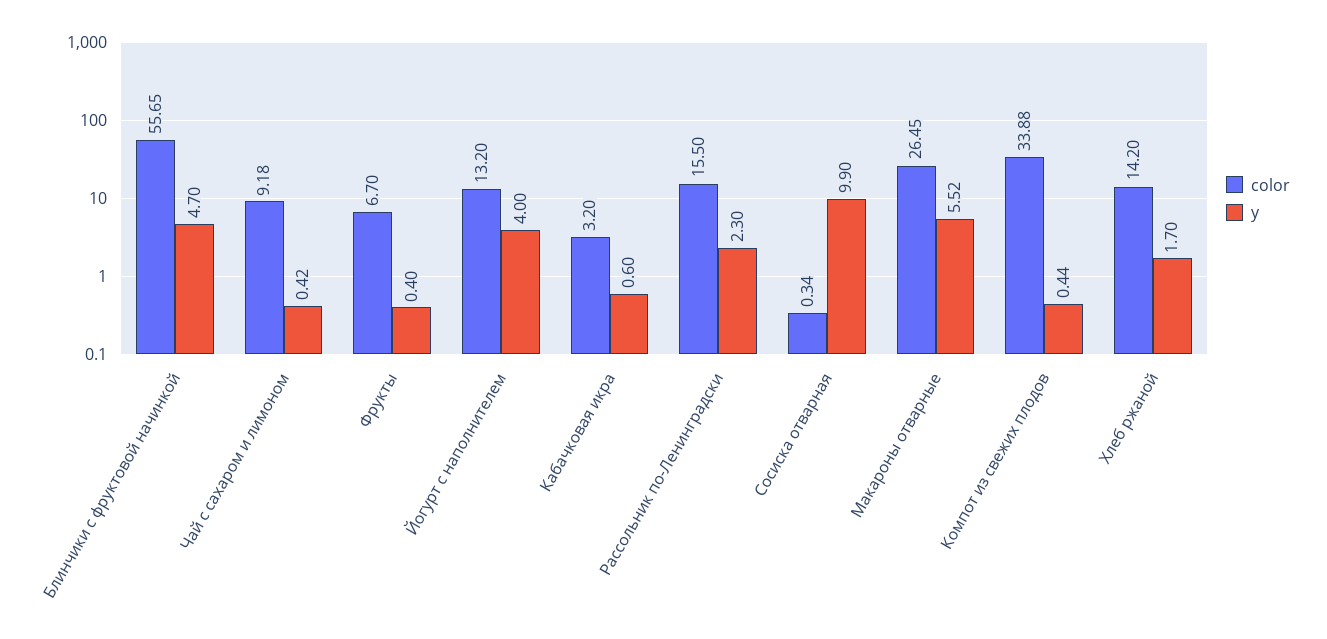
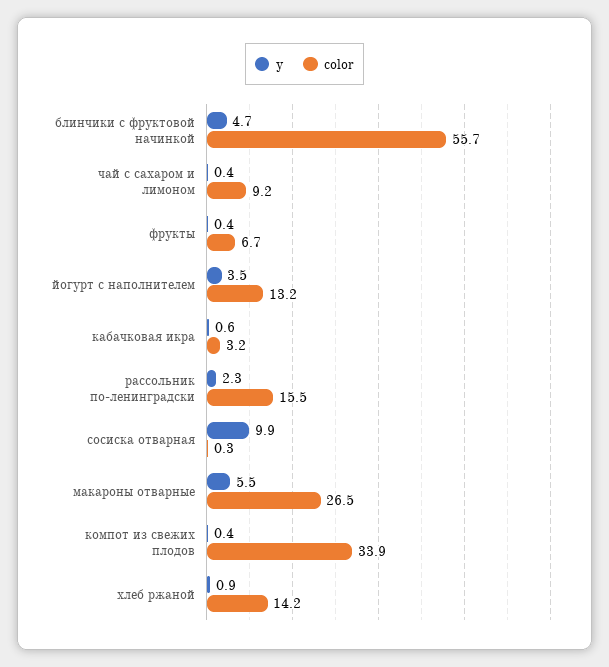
y, Йогурт с наполнителем: 4 -> 3.5
y, Хлеб ржаной: 1.7 -> 0.9

